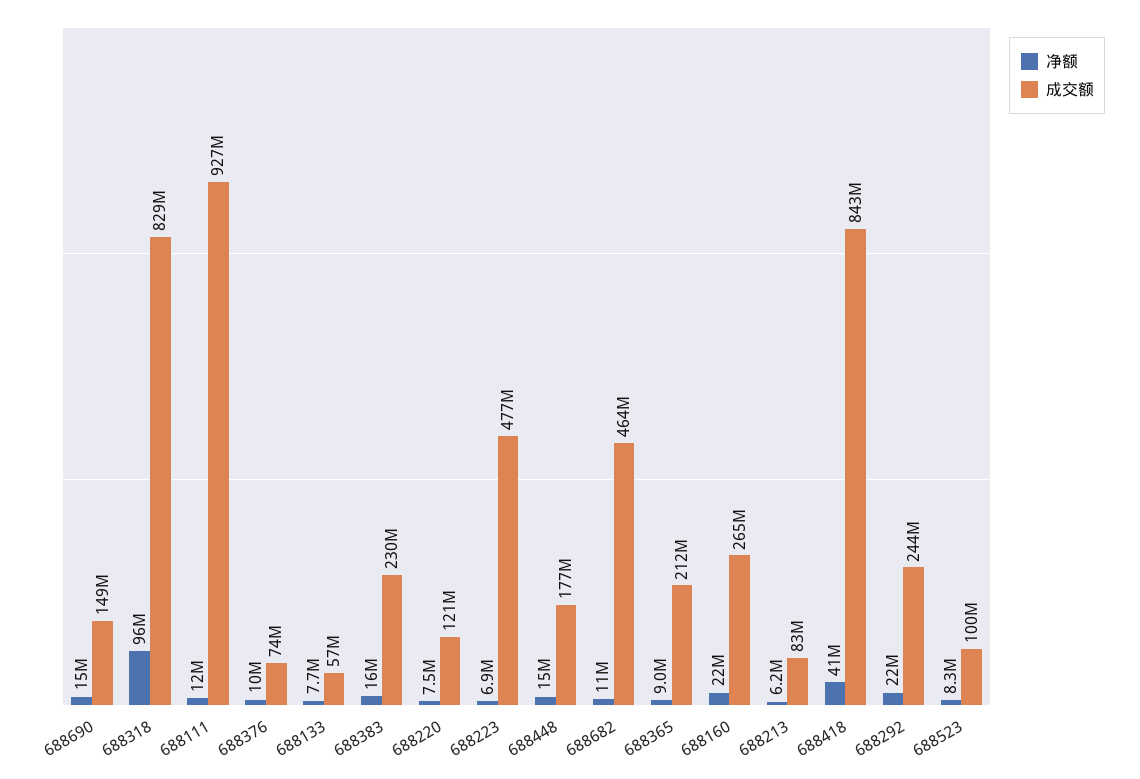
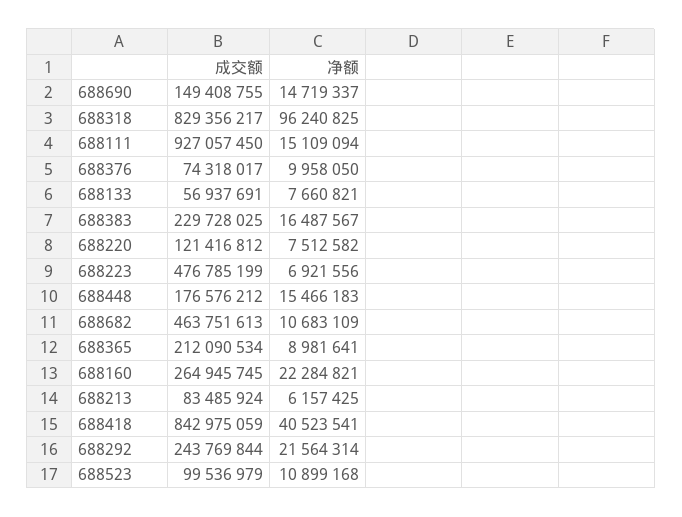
净额, 688111: 12000000 -> 15109094
净额, 688523: 8300000 -> 10899168

